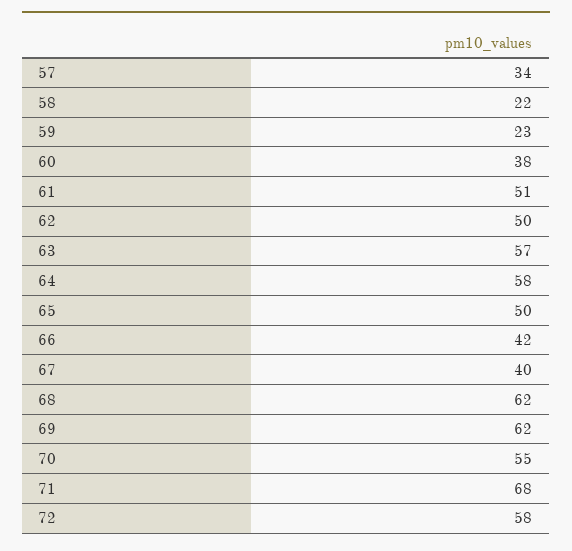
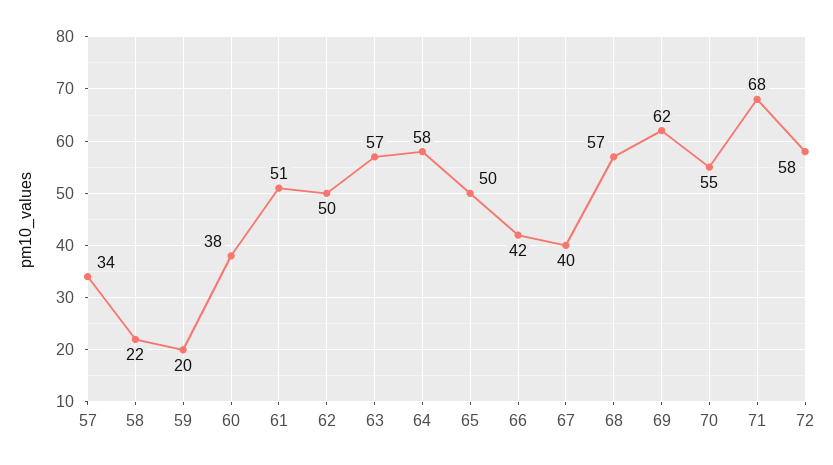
59: 23 -> 20
68: 62 -> 57

